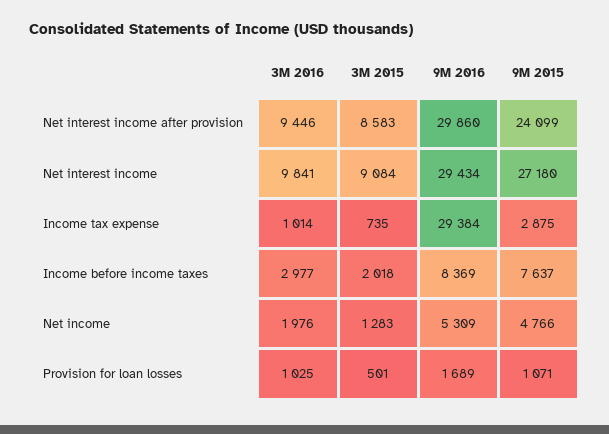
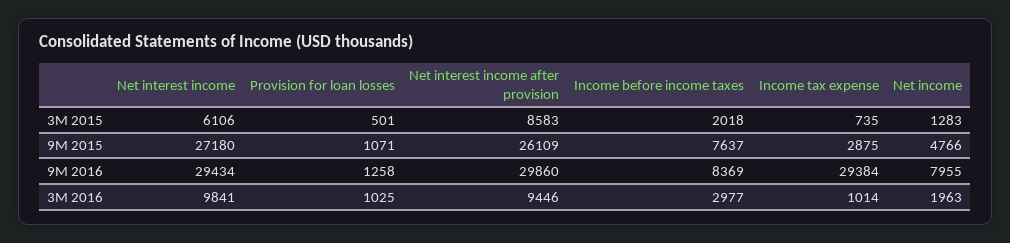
9M 2015, Net interest income after provision: 24099 -> 26109
3M 2015, Net interest income: 9084 -> 6106
3M 2016, Net income: 1976 -> 1963
9M 2016, Net income: 5309 -> 7955
9M 2016, Provision for loan losses: 1689 -> 1258

